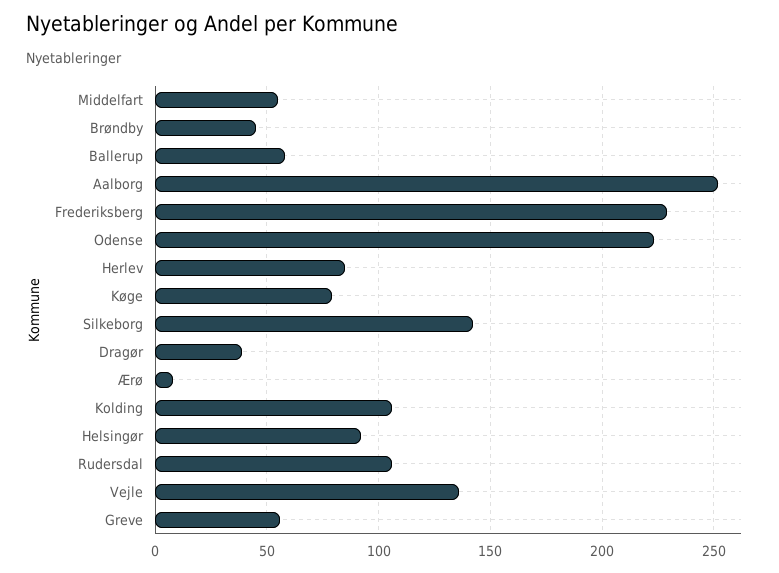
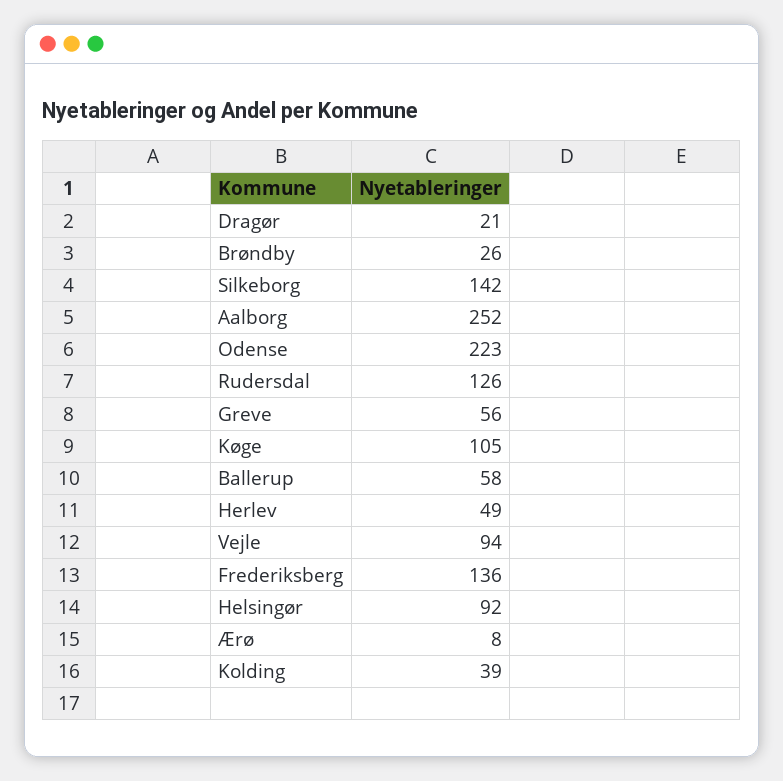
Middelfart: 55 -> none
Brøndby: 45 -> 26
Frederiksberg: 230 -> 136
Herlev: 85 -> 49
Køge: 80 -> 105
Dragør: 40 -> 21
Kolding: 105 -> 39
Rudersdal: 105 -> 126
Vejle: 135 -> 94

